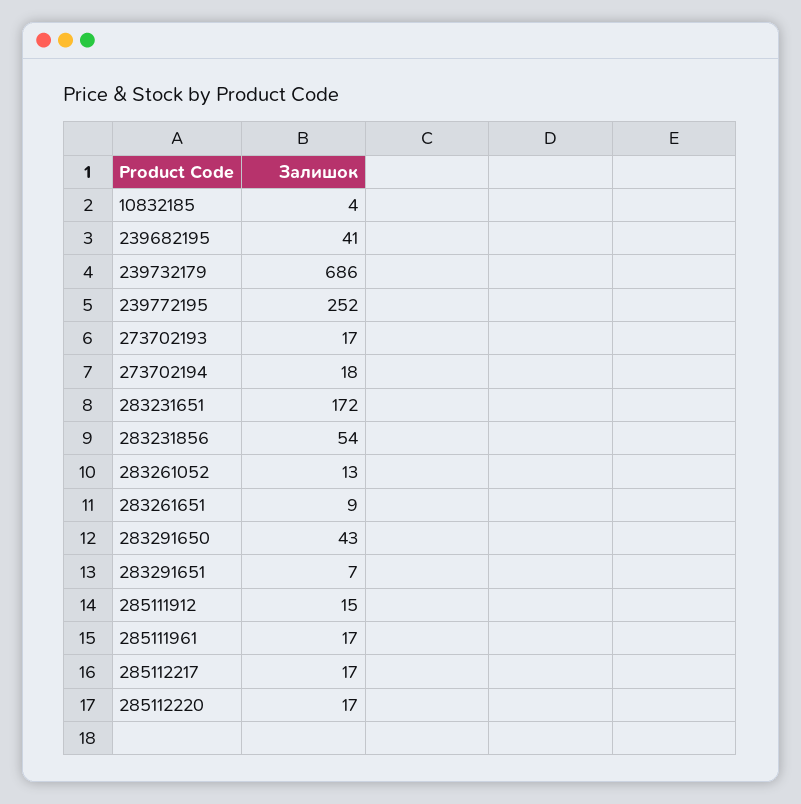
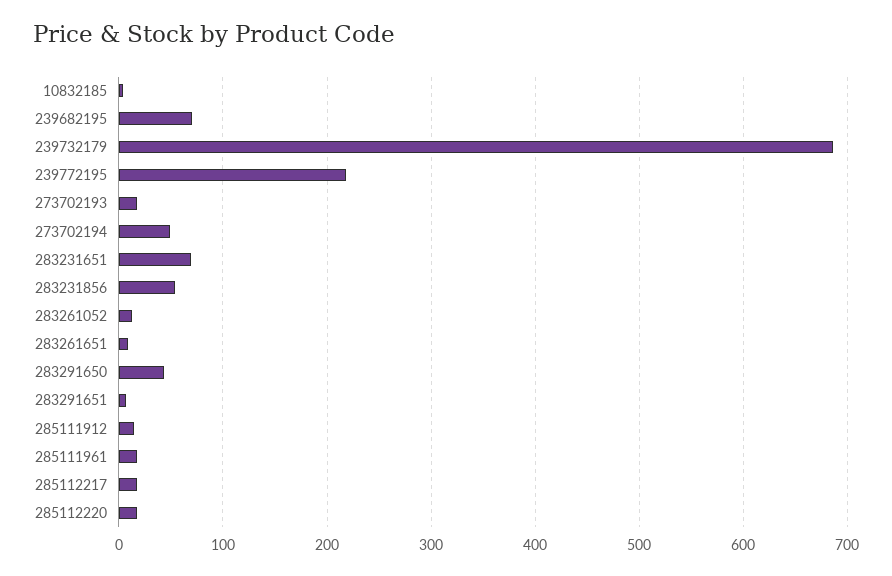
239682195: 41 -> 70
239772195: 252 -> 220
273702194: 18 -> 50
283231651: 172 -> 70

